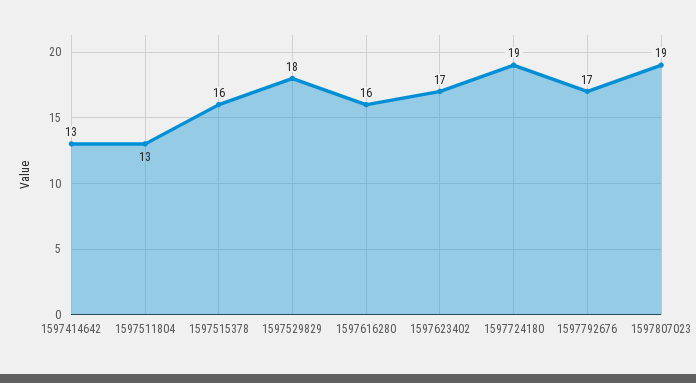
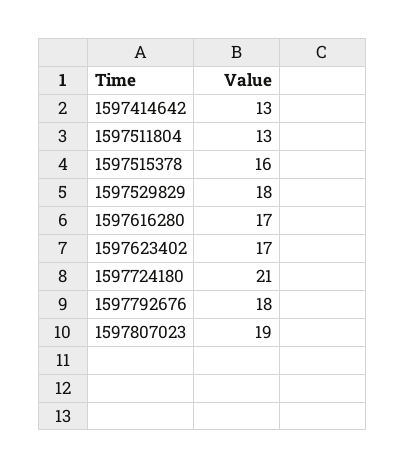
1597616280: 16 -> 17
1597724180: 19 -> 21
1597792676: 17 -> 18

